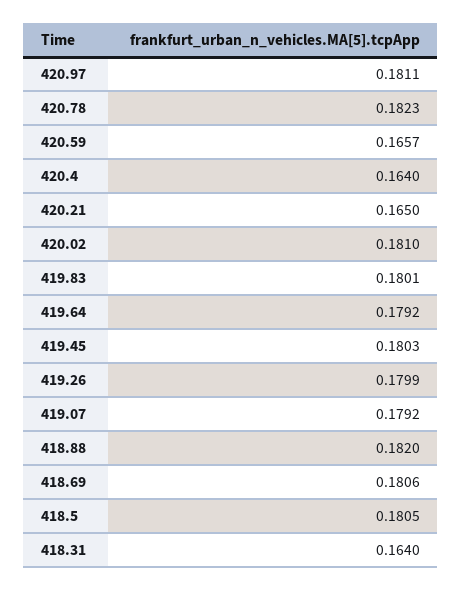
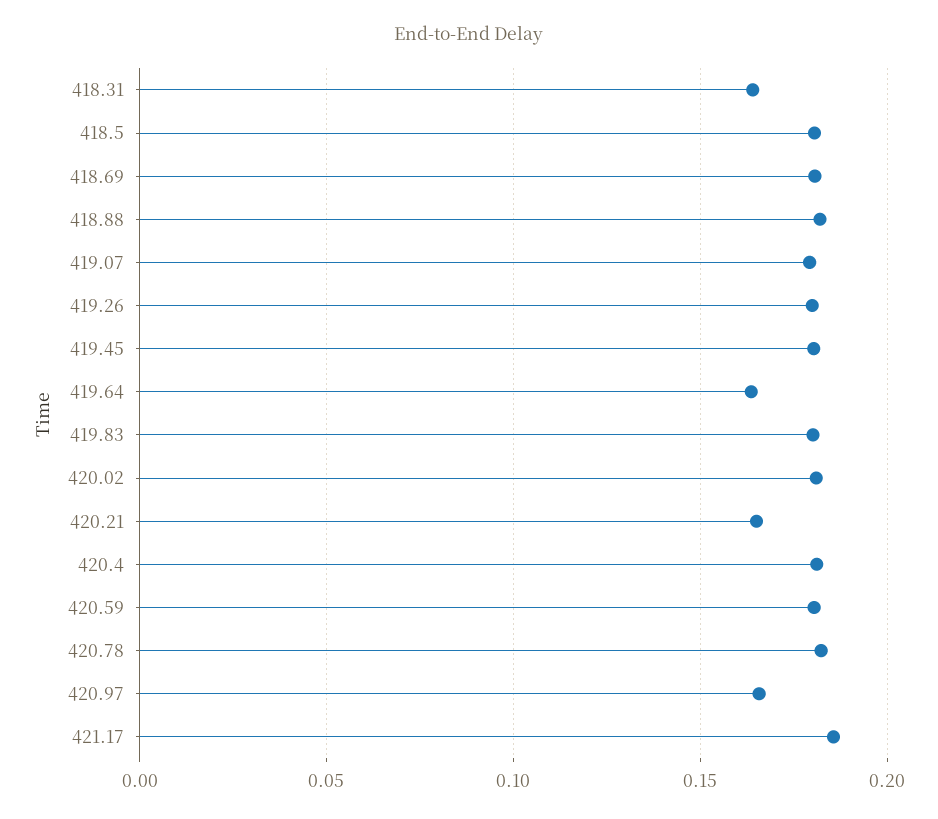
420.97: 0.1811 -> 0.165
420.59: 0.1657 -> 0.18
420.4: 0.164 -> 0.18
419.64: 0.1792 -> 0.165
421.17: none -> 0.185

